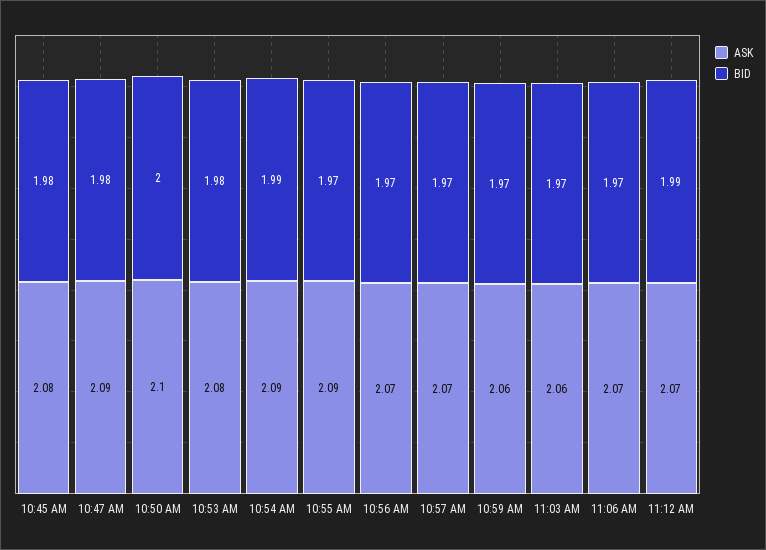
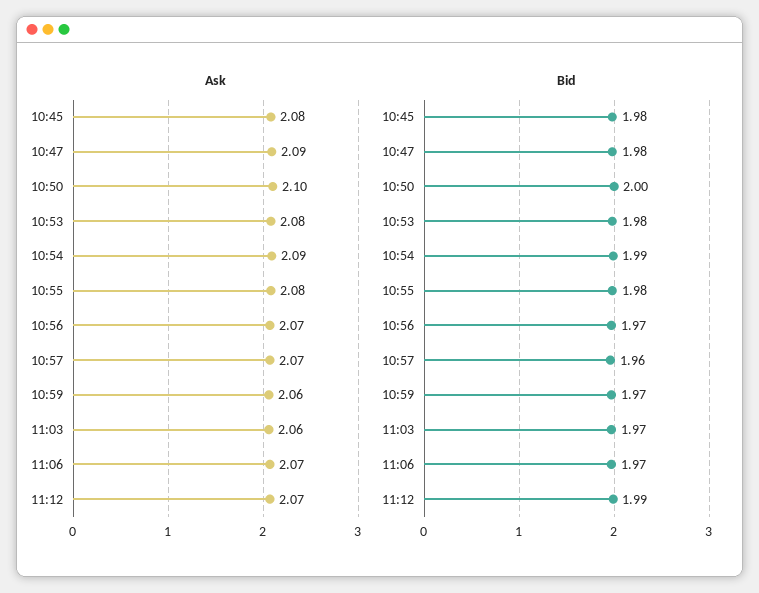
ASK, 10:55 AM: 2.09 -> 2.08
BID, 10:55 AM: 1.97 -> 1.98
BID, 10:57 AM: 1.97 -> 1.96

